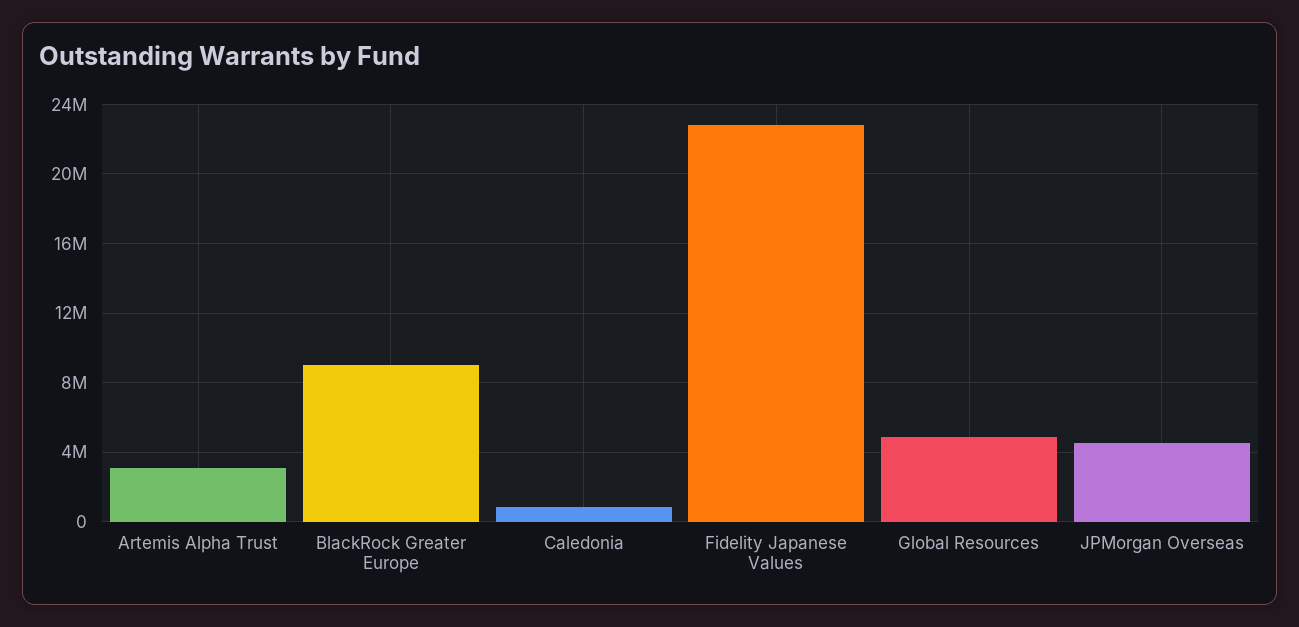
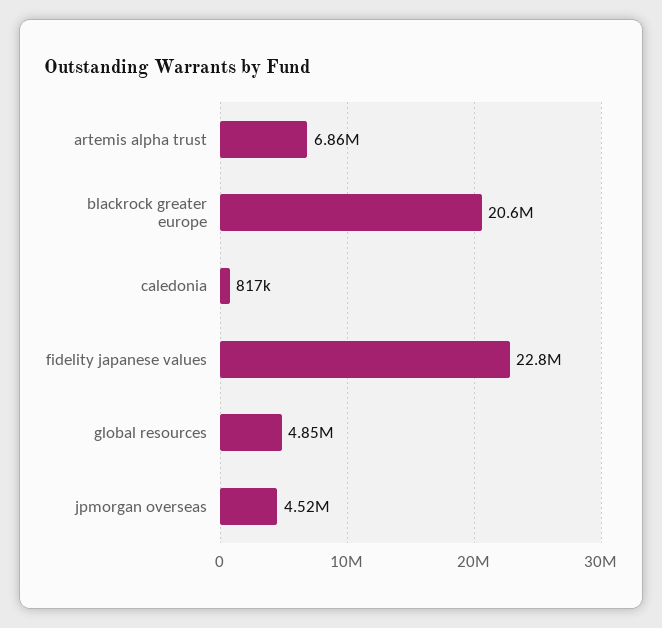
Artemis Alpha Trust: 3000000 -> 6860000
BlackRock Greater Europe: 9000000 -> 20600000

